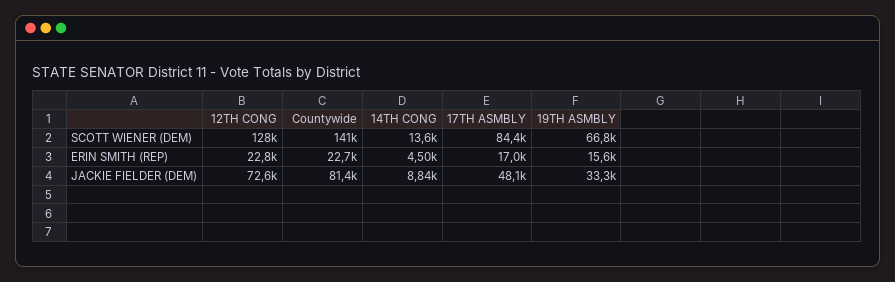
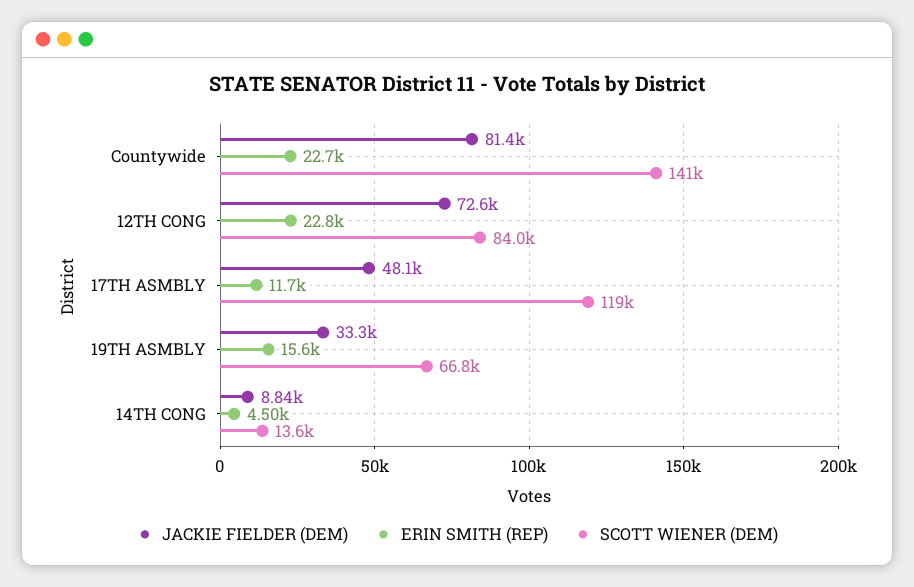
SCOTT WIENER (DEM), 12TH CONG: 128000 -> 84000
SCOTT WIENER (DEM), 17TH ASMBLY: 84400 -> 119000
ERIN SMITH (REP), 17TH ASMBLY: 17000 -> 11700

